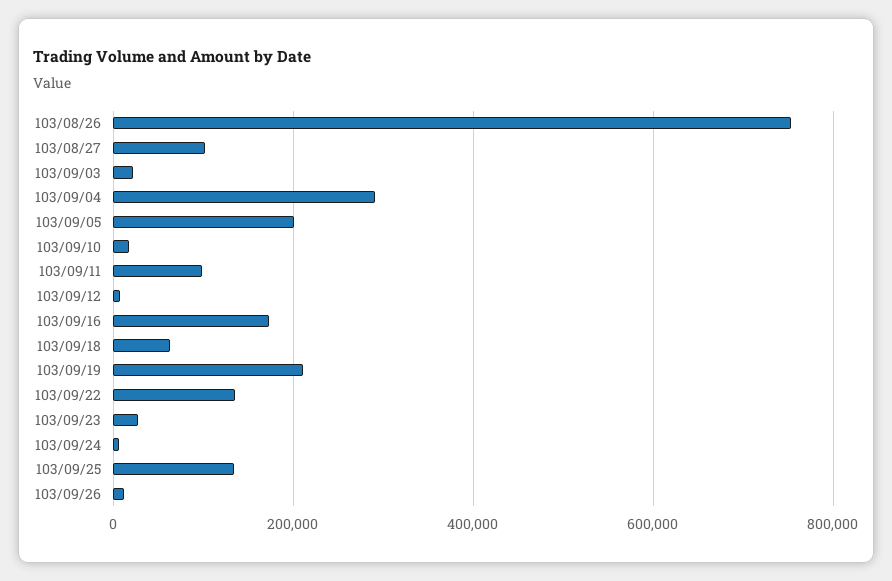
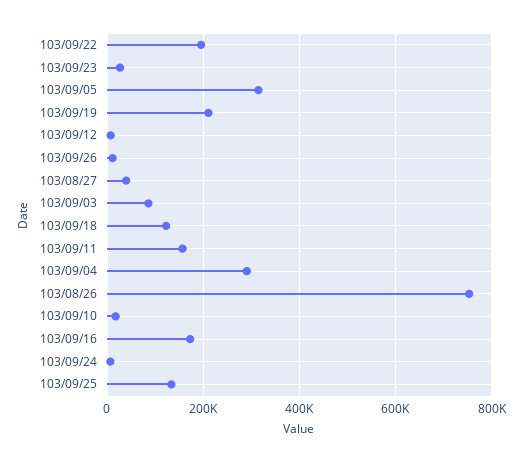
103/08/27: 100000 -> 40000
103/09/03: 20000 -> 80000
103/09/05: 200000 -> 320000
103/09/11: 100000 -> 160000
103/09/18: 60000 -> 120000
103/09/22: 140000 -> 200000

